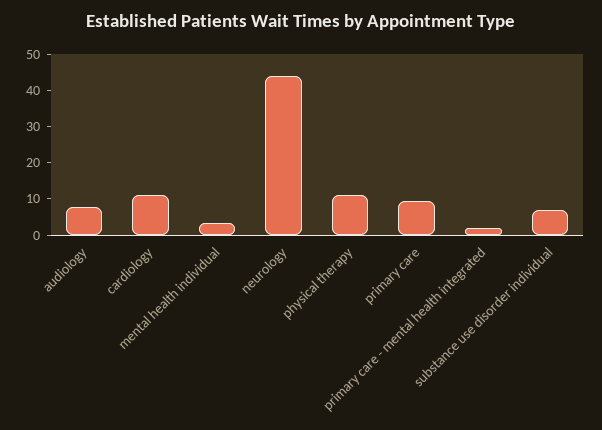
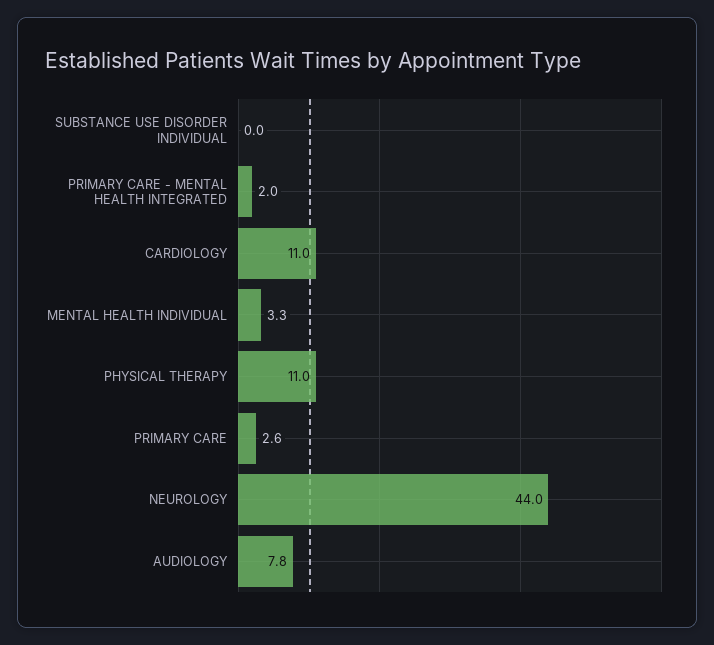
primary care: 10 -> 2.6
substance use disorder individual: 7.5 -> 0

